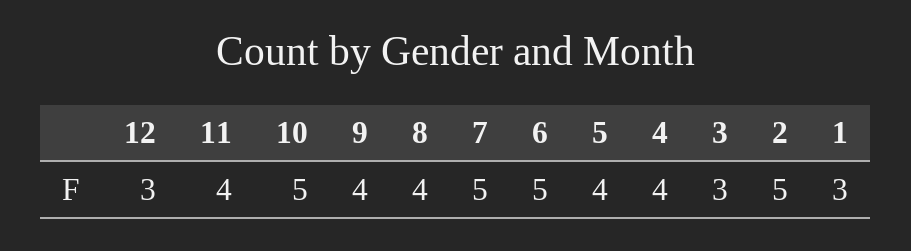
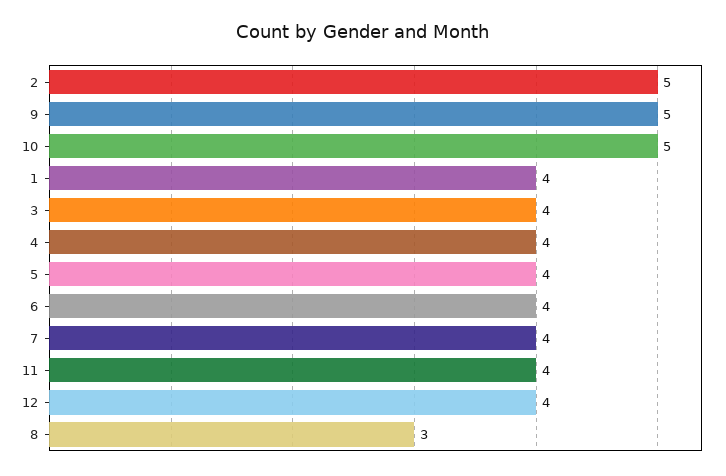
12: 3 -> 4
9: 4 -> 5
8: 4 -> 3
7: 5 -> 4
6: 5 -> 4
3: 3 -> 4
1: 3 -> 4

